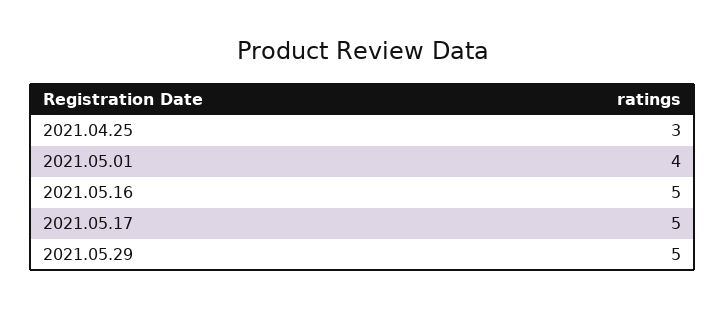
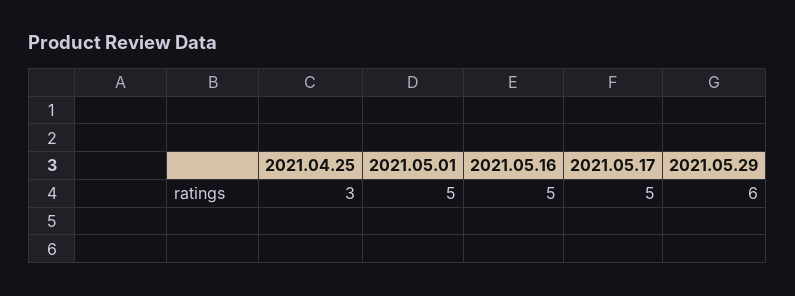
2021.05.01: 4 -> 5
2021.05.29: 5 -> 6

